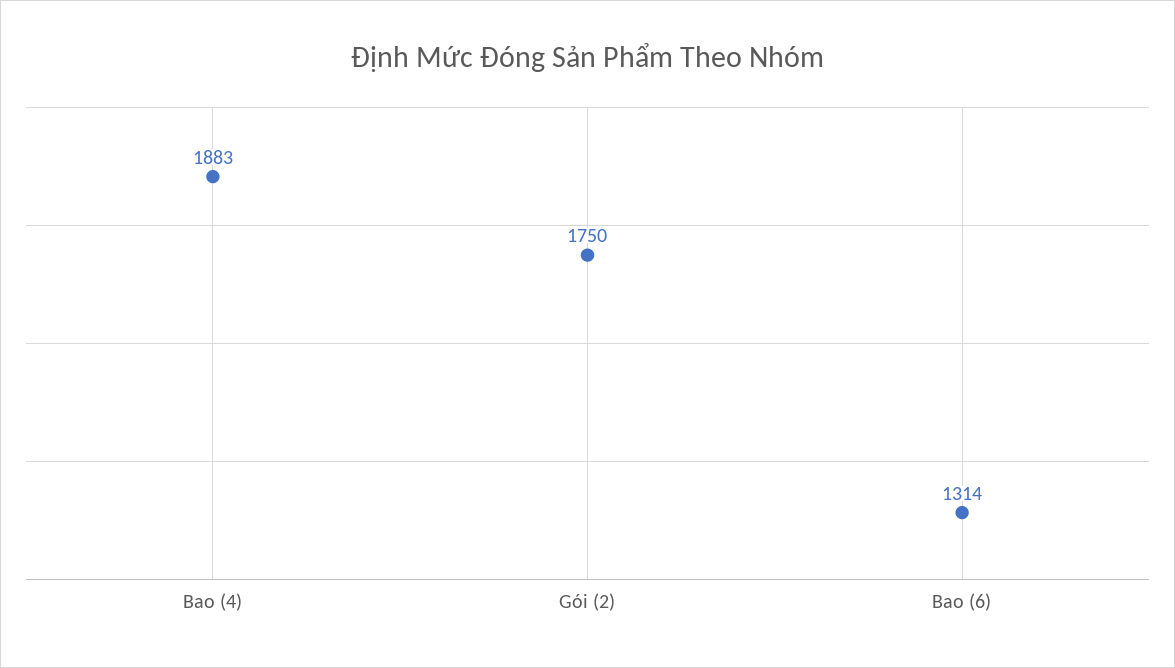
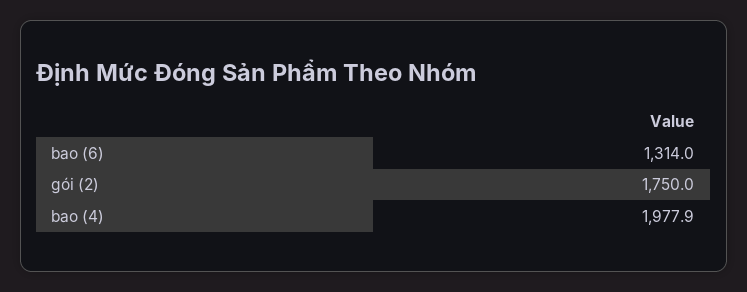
Bao (4): 1883 -> 1977.9

